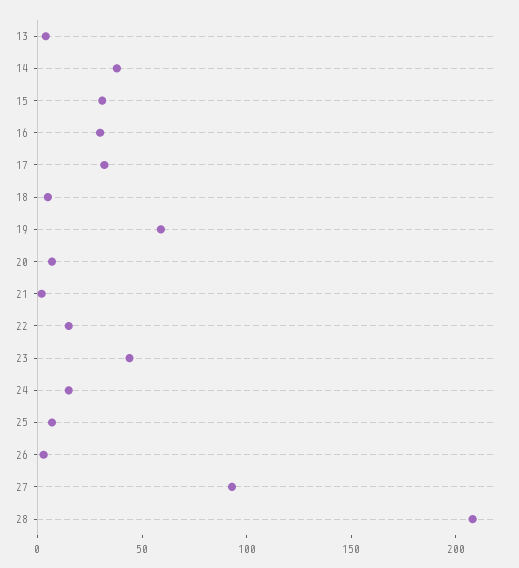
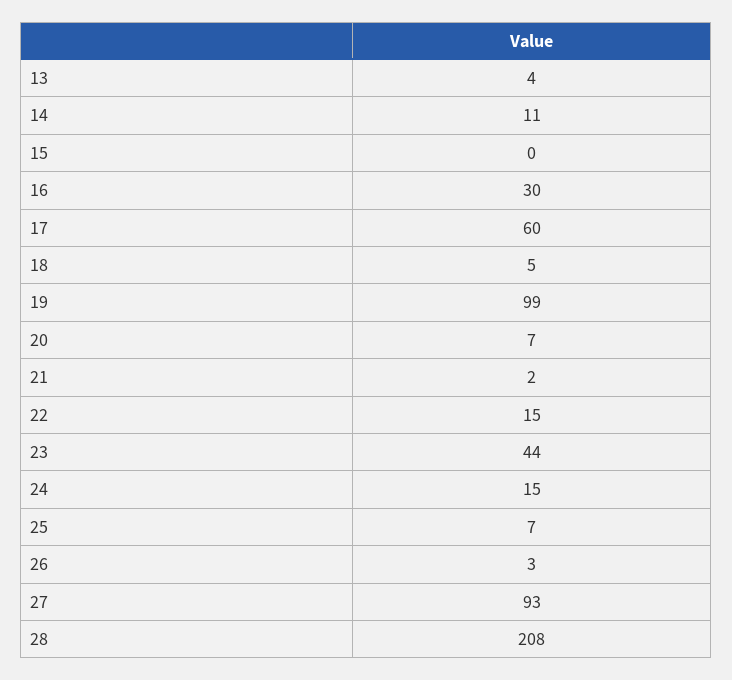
14: 40 -> 11
15: 30 -> 0
17: 30 -> 60
19: 60 -> 99

